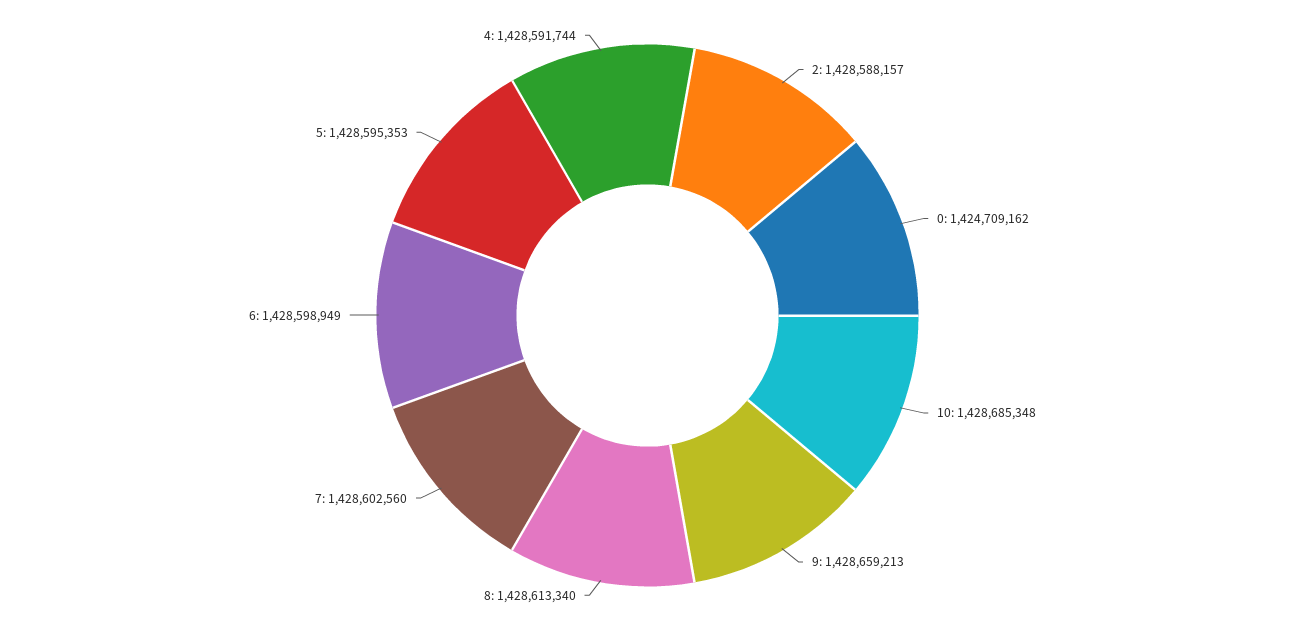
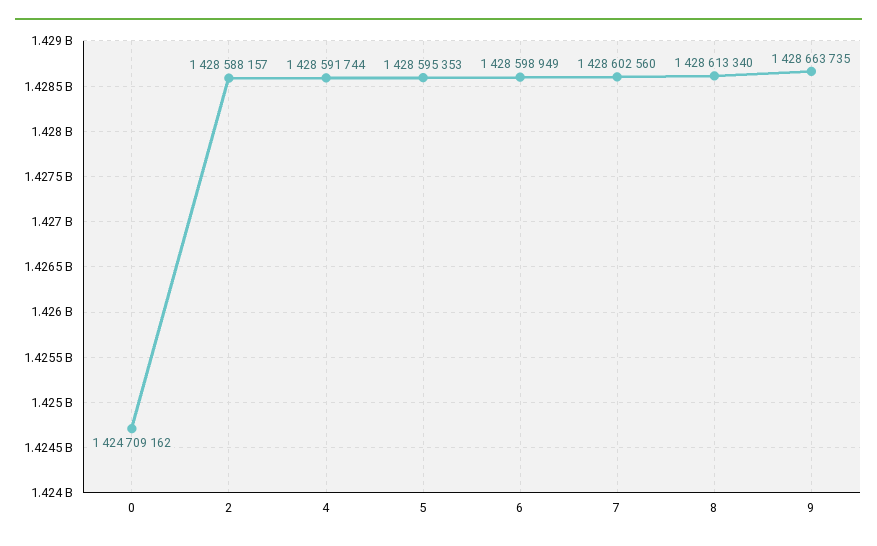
10: 1428685348 -> none
9: 1428659213 -> 1428663735

